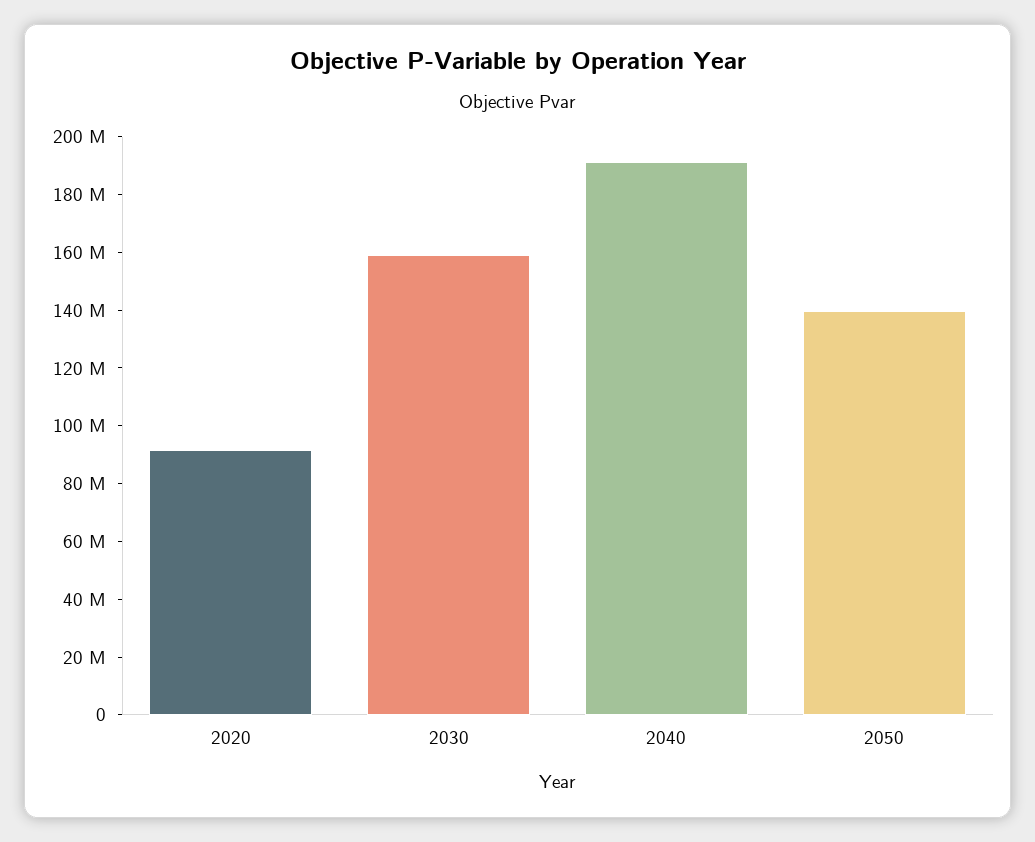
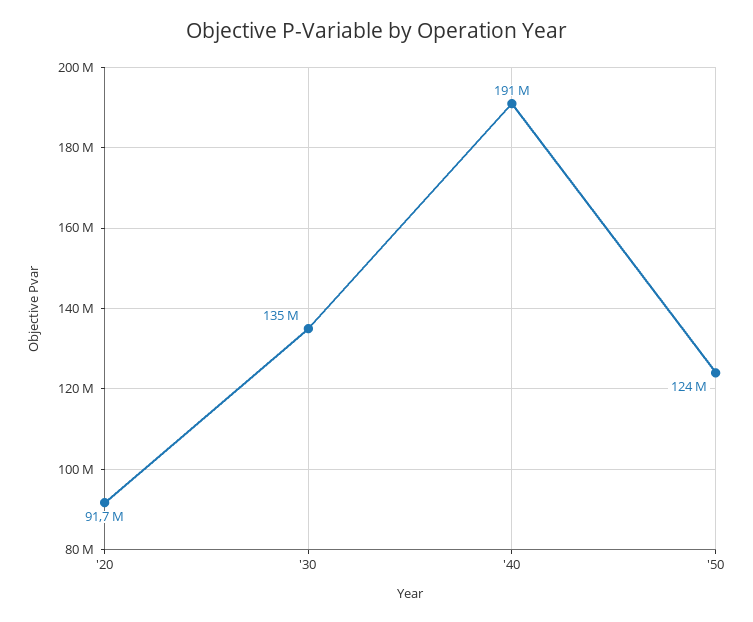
2030: 160000000 -> 135000000
2050: 140000000 -> 124000000

